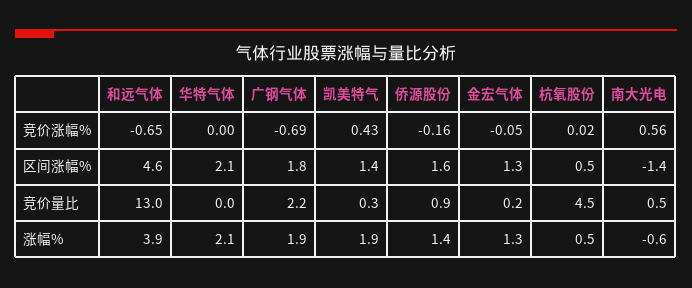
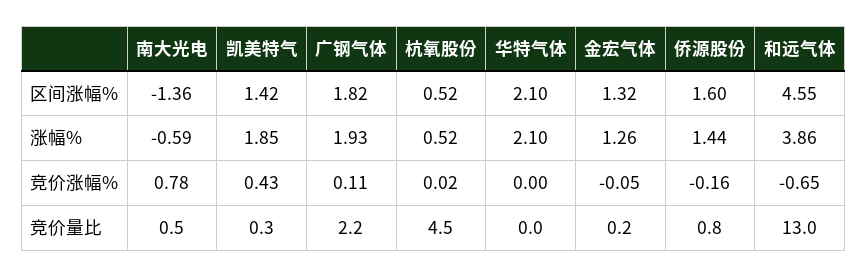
广钢气体, 竞价涨幅%: -0.69 -> 0.11
南大光电, 竞价涨幅%: 0.56 -> 0.78
侨源股份, 竞价量比: 0.9 -> 0.8

